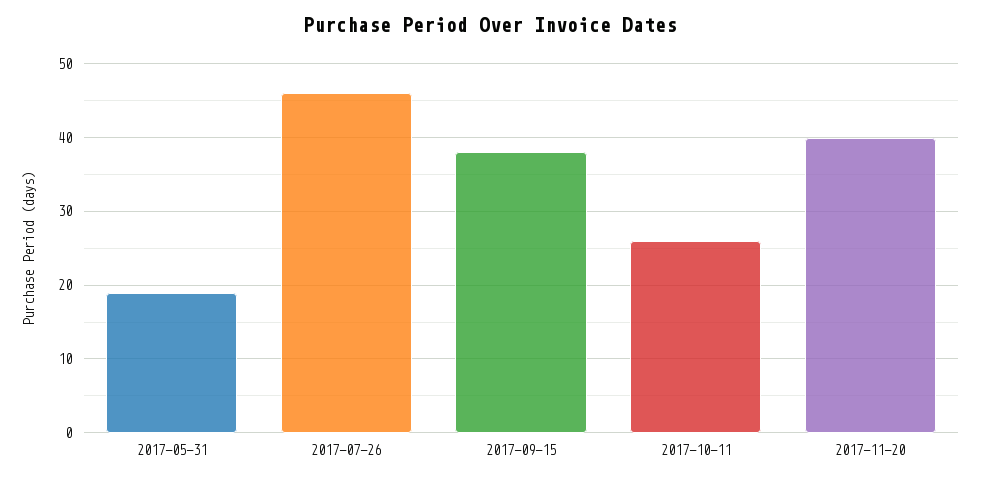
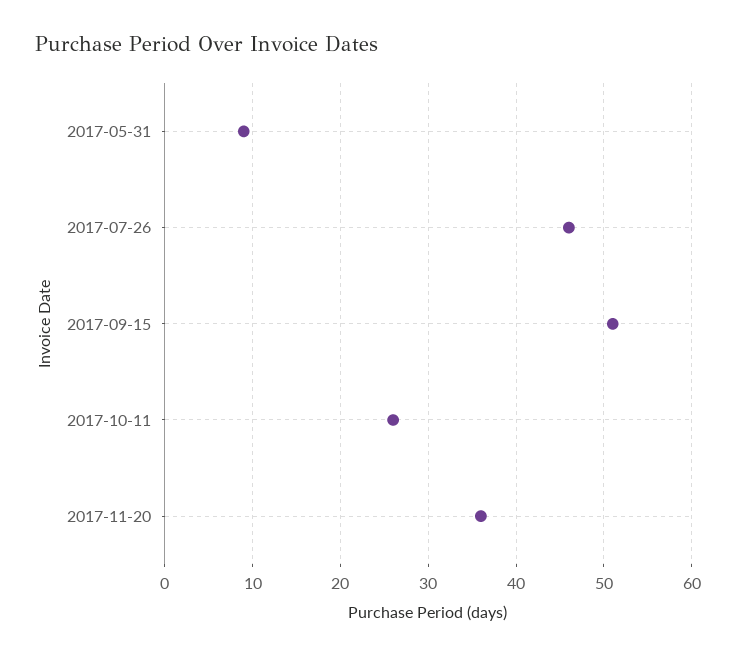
2017-05-31: 19 -> 9
2017-09-15: 38 -> 51
2017-11-20: 40 -> 36

